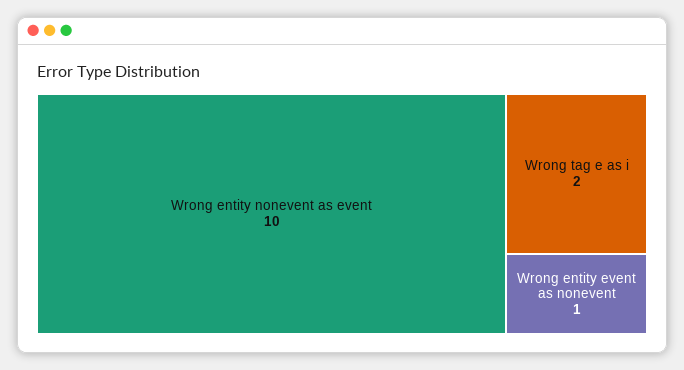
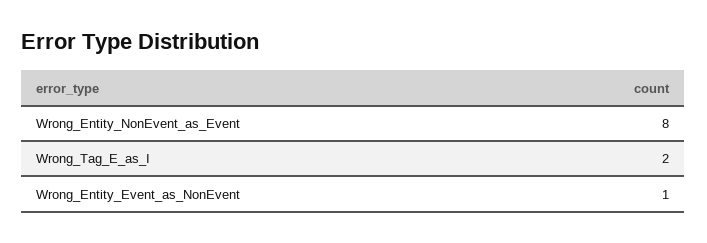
Wrong entity nonevent as event: 10 -> 8

